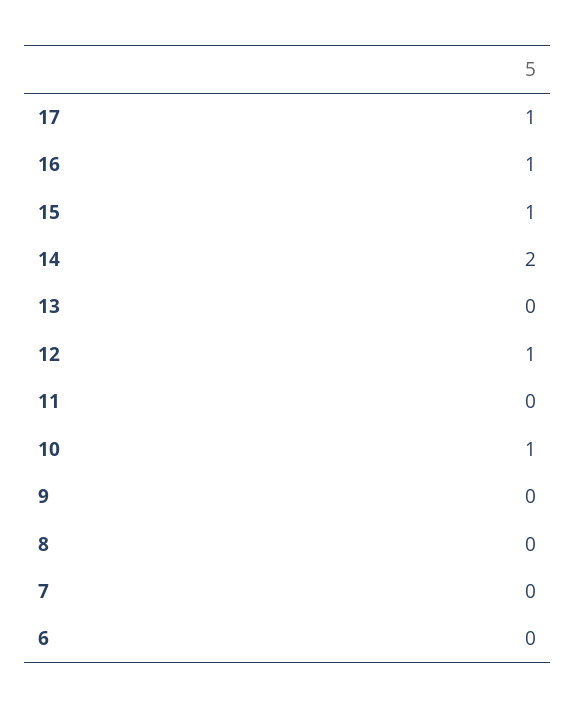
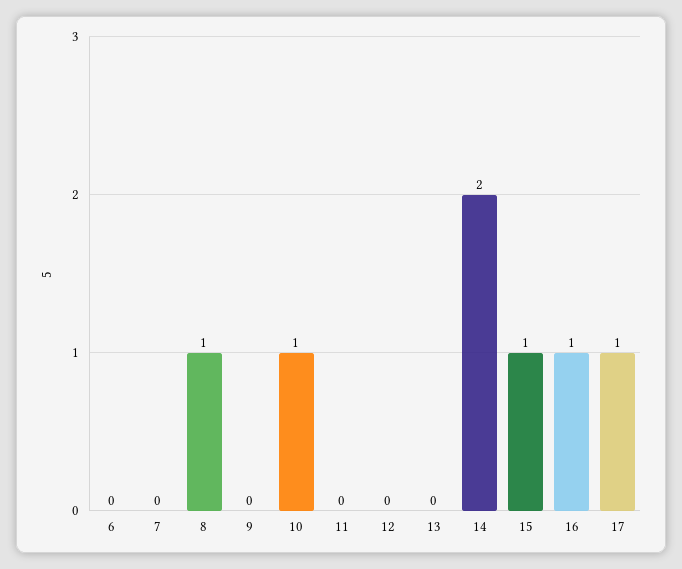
12: 1 -> 0
8: 0 -> 1

